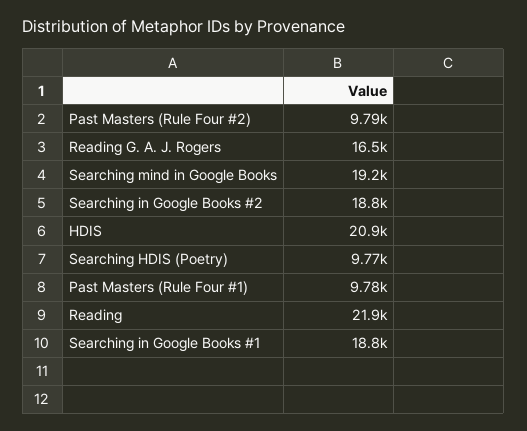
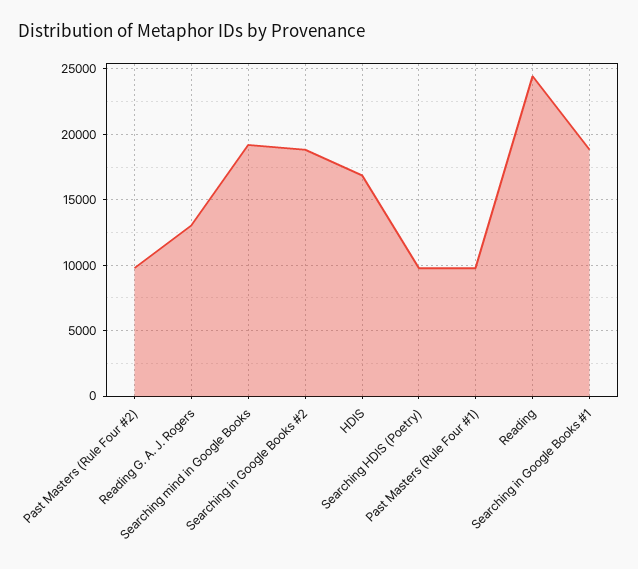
Reading G. A. J. Rogers: 16500 -> 13000
HDIS: 20900 -> 17000
Reading: 21900 -> 24500

